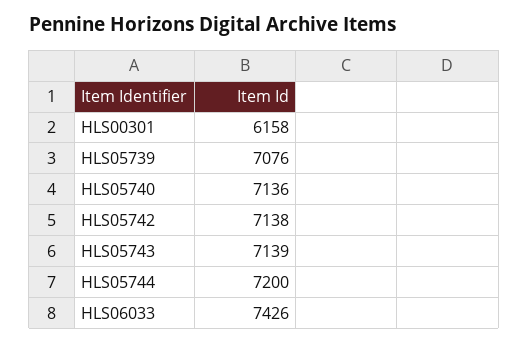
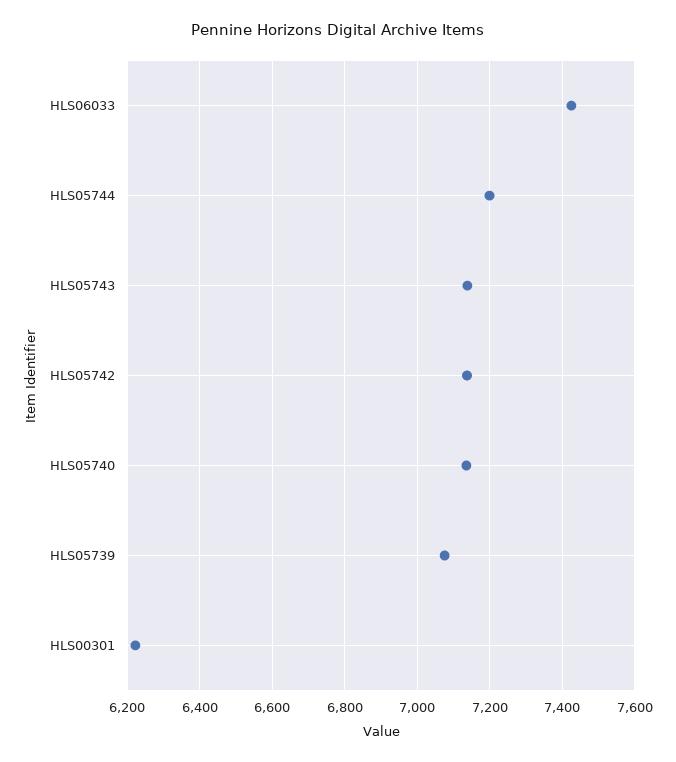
HLS00301: 6158 -> 6220

